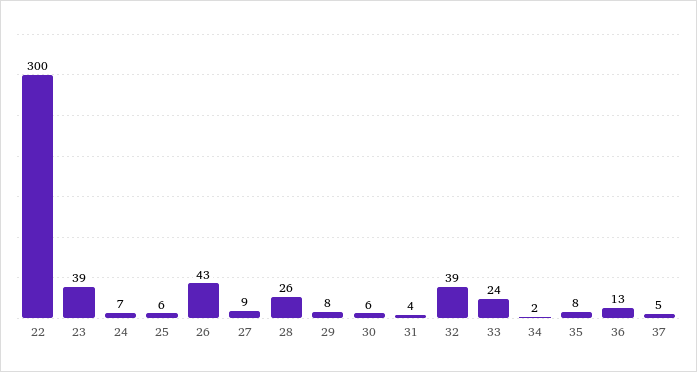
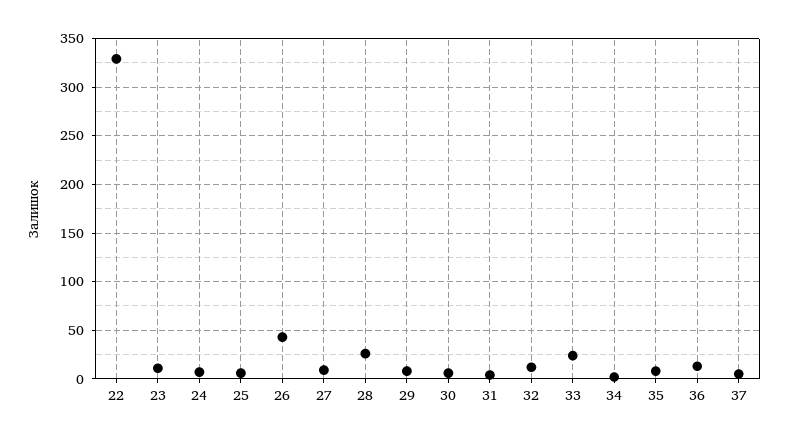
22: 300 -> 330
23: 39 -> 10
32: 39 -> 10

